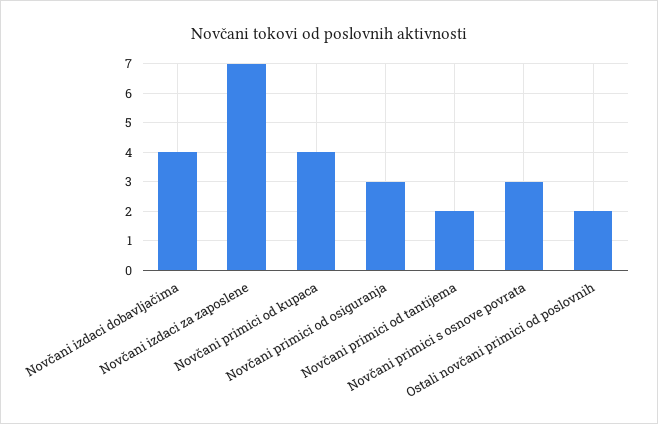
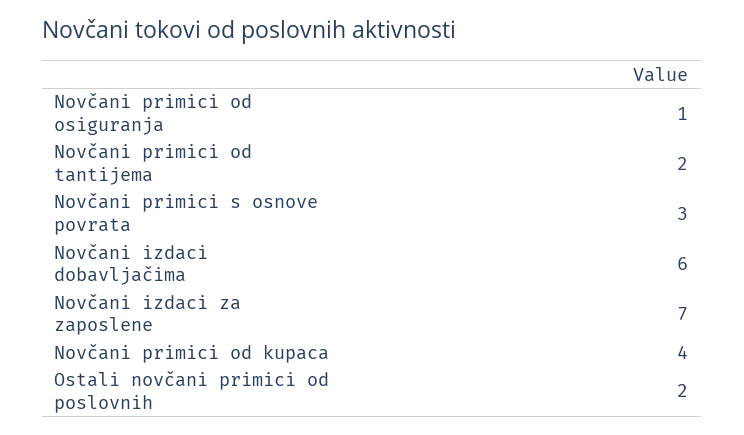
Novčani izdaci dobavljačima: 4 -> 6
Novčani primici od osiguranja: 3 -> 1

